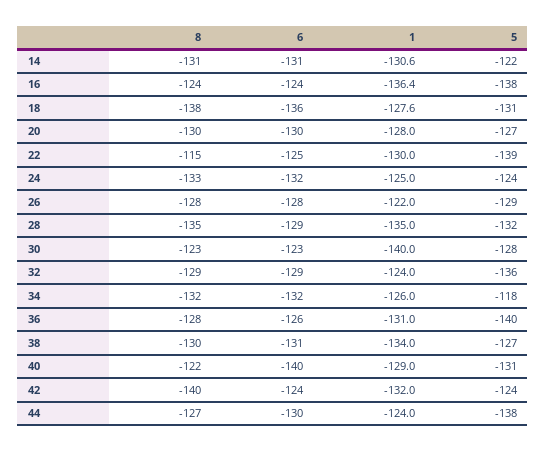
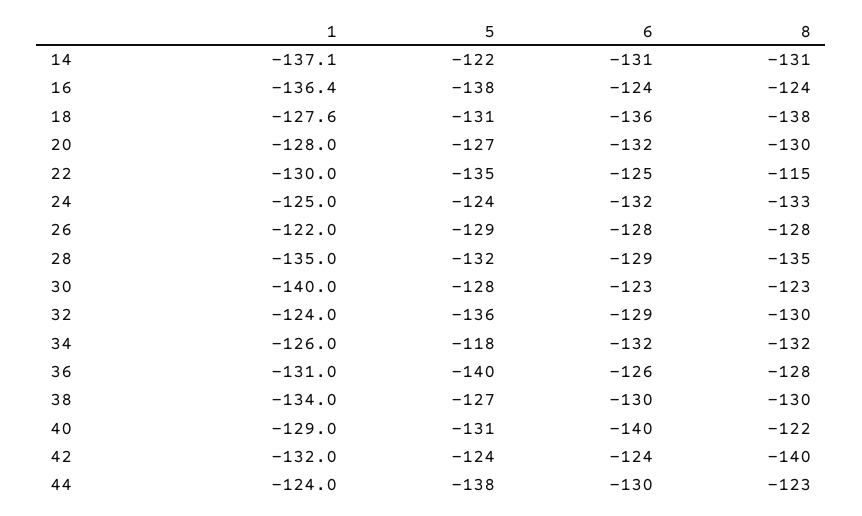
1, 14: -130.6 -> -137.1
6, 20: -130 -> -132
5, 22: -139 -> -135
8, 32: -129 -> -130
6, 38: -131 -> -130
8, 44: -127 -> -123

